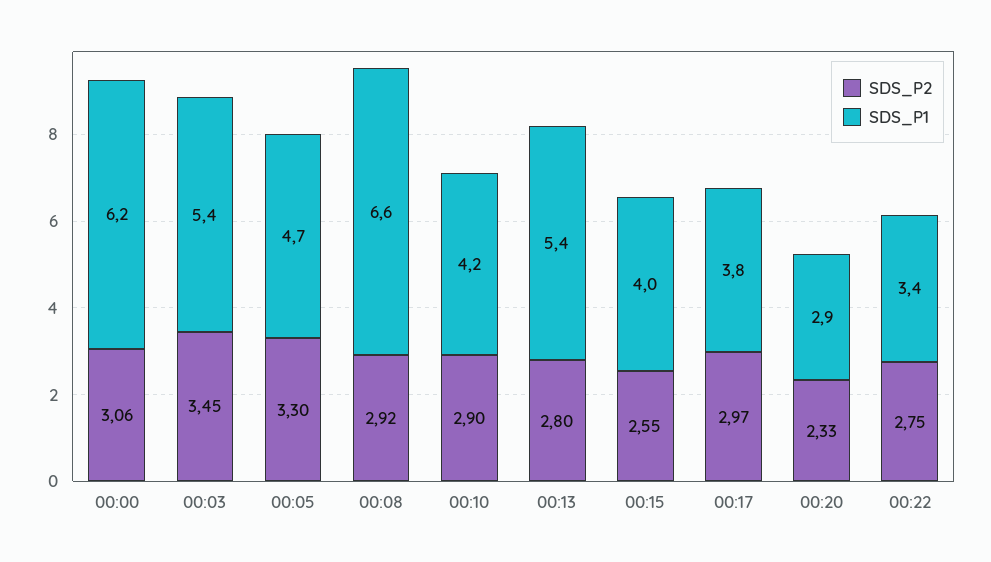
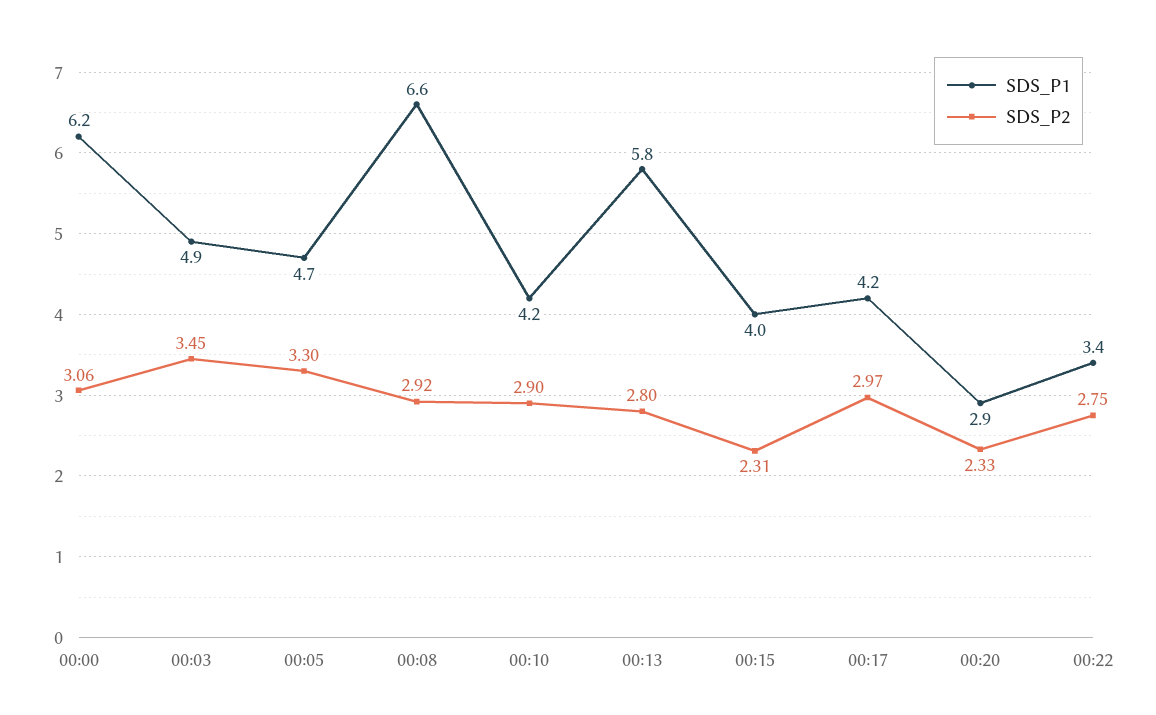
SDS_P1, 00:03: 5.4 -> 4.9
SDS_P1, 00:13: 5.4 -> 5.8
SDS_P2, 00:15: 2.55 -> 2.31
SDS_P1, 00:17: 3.8 -> 4.2

